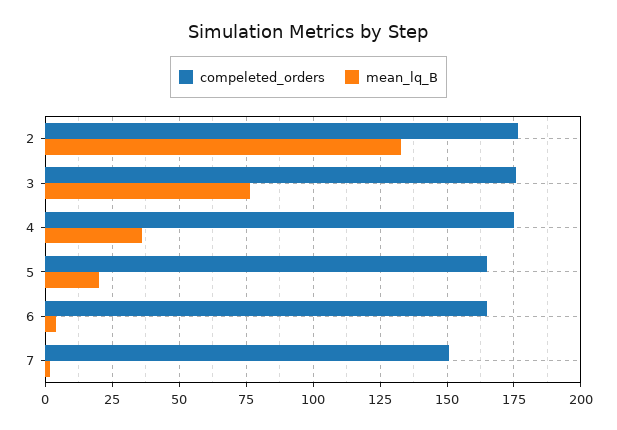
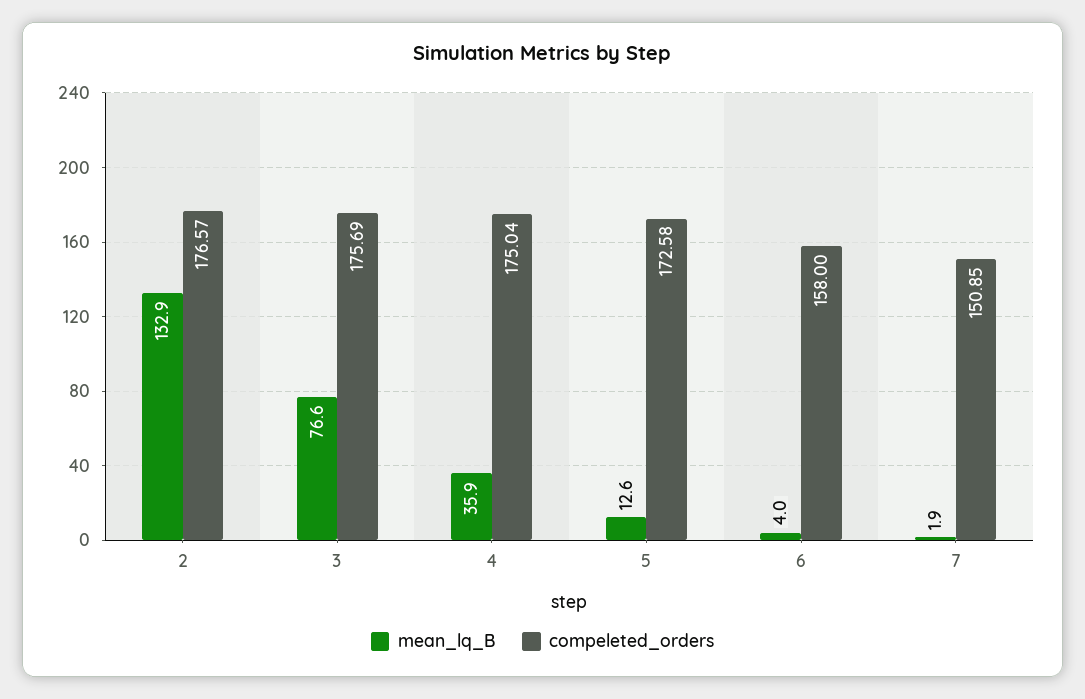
compeleted_orders, 5: 165 -> 172.58
mean_lq_B, 5: 20 -> 12.6
compeleted_orders, 6: 165 -> 158

